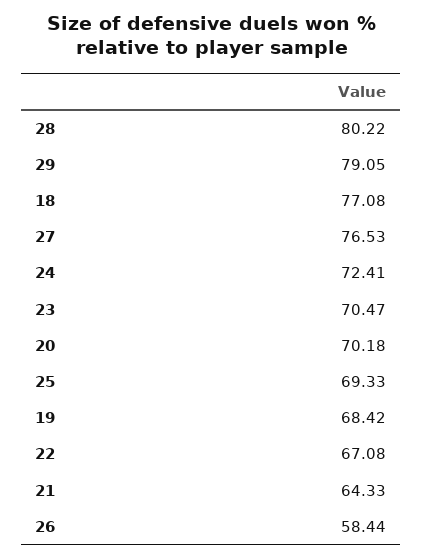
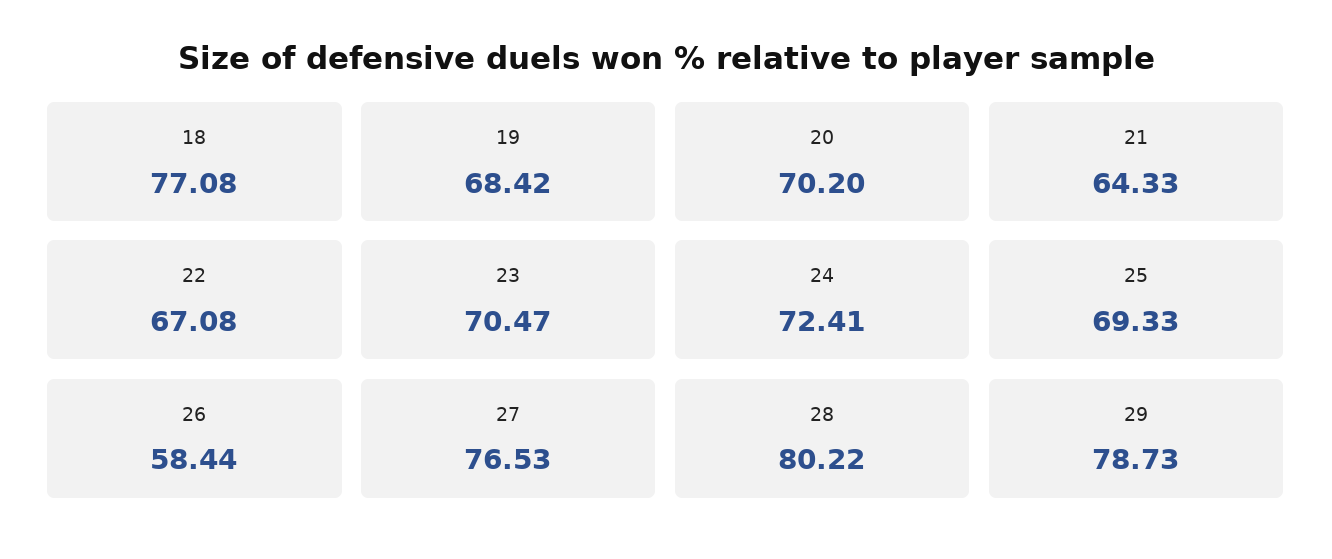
29: 79.05 -> 78.73
20: 70.18 -> 70.2

